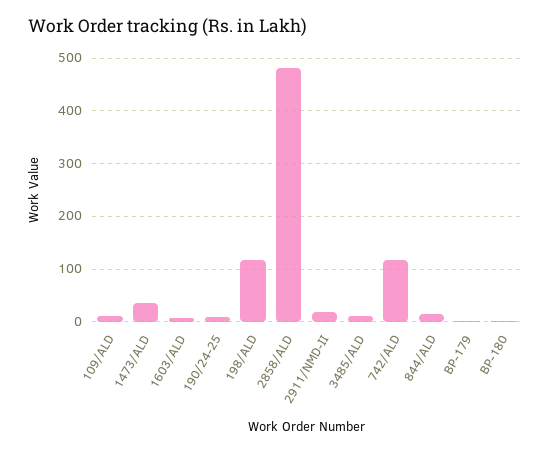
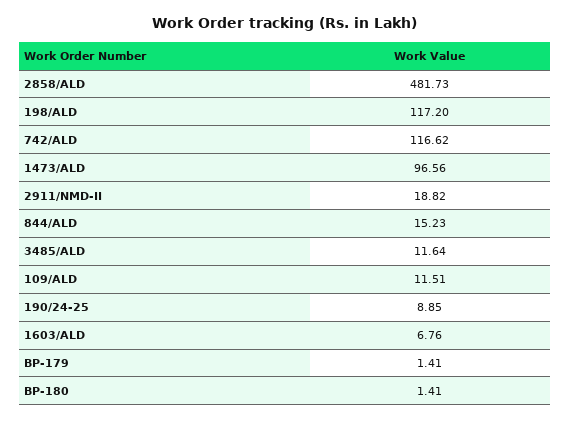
1473/ALD: 40 -> 96.56

